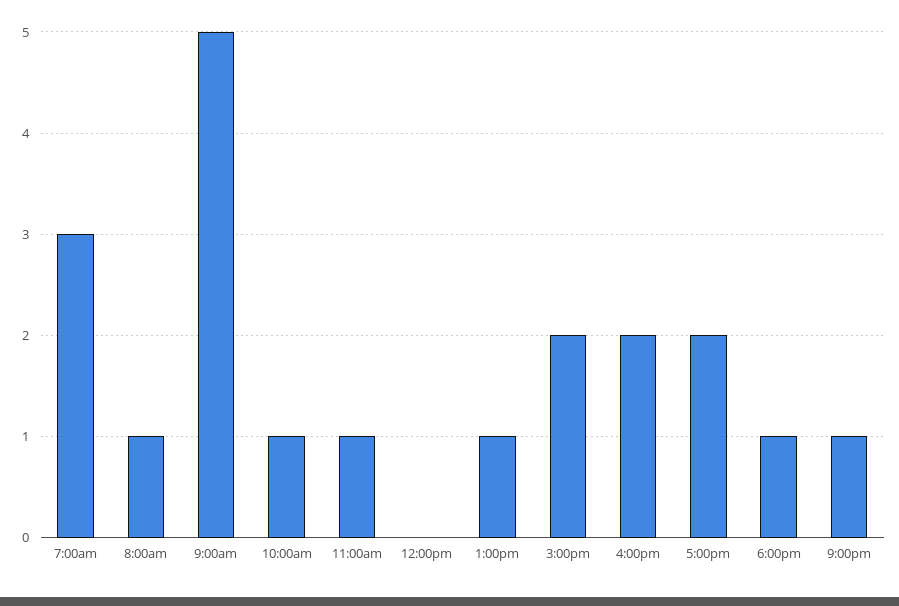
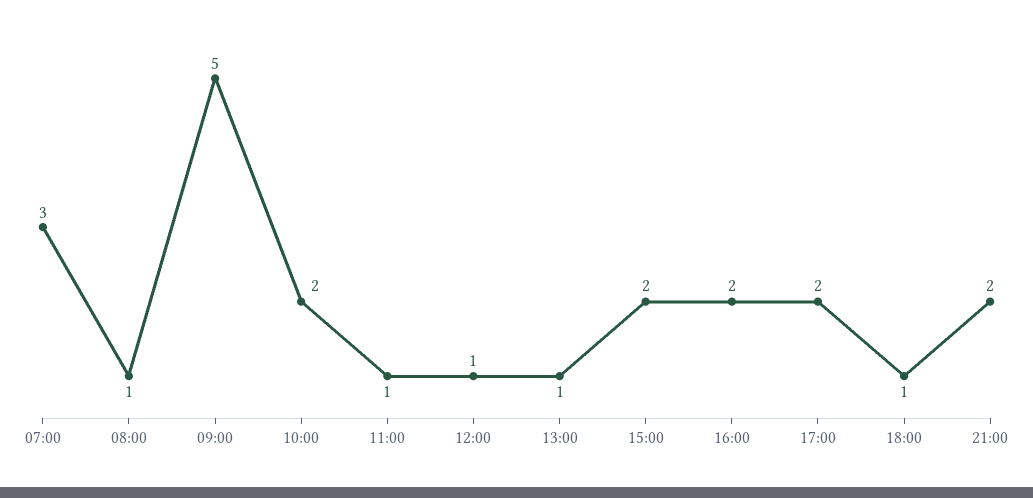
10:00am: 1 -> 2
12:00pm: 0 -> 1
9:00pm: 1 -> 2

